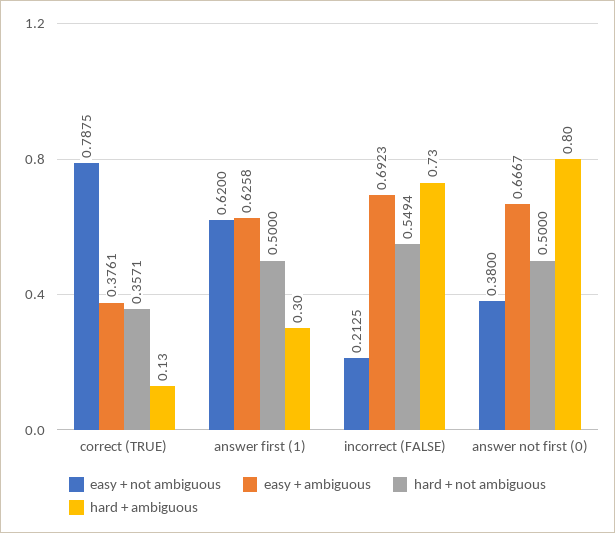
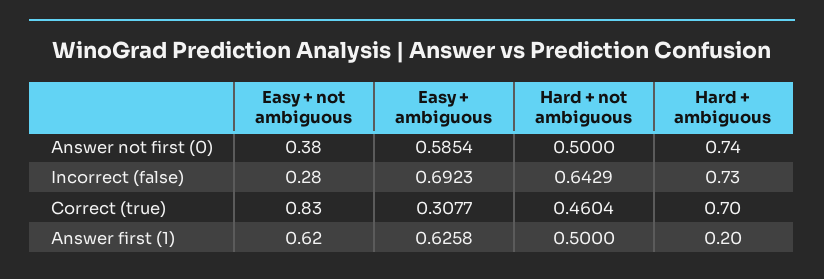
easy + not ambiguous, correct (TRUE): 0.7875 -> 0.83
easy + ambiguous, correct (TRUE): 0.3761 -> 0.3077
hard + not ambiguous, correct (TRUE): 0.3571 -> 0.4604
hard + ambiguous, correct (TRUE): 0.13 -> 0.7
hard + ambiguous, answer first (1): 0.3 -> 0.2
easy + not ambiguous, incorrect (FALSE): 0.2125 -> 0.28
hard + not ambiguous, incorrect (FALSE): 0.5494 -> 0.6429
easy + ambiguous, answer not first (0): 0.6667 -> 0.5854
hard + ambiguous, answer not first (0): 0.8 -> 0.74

